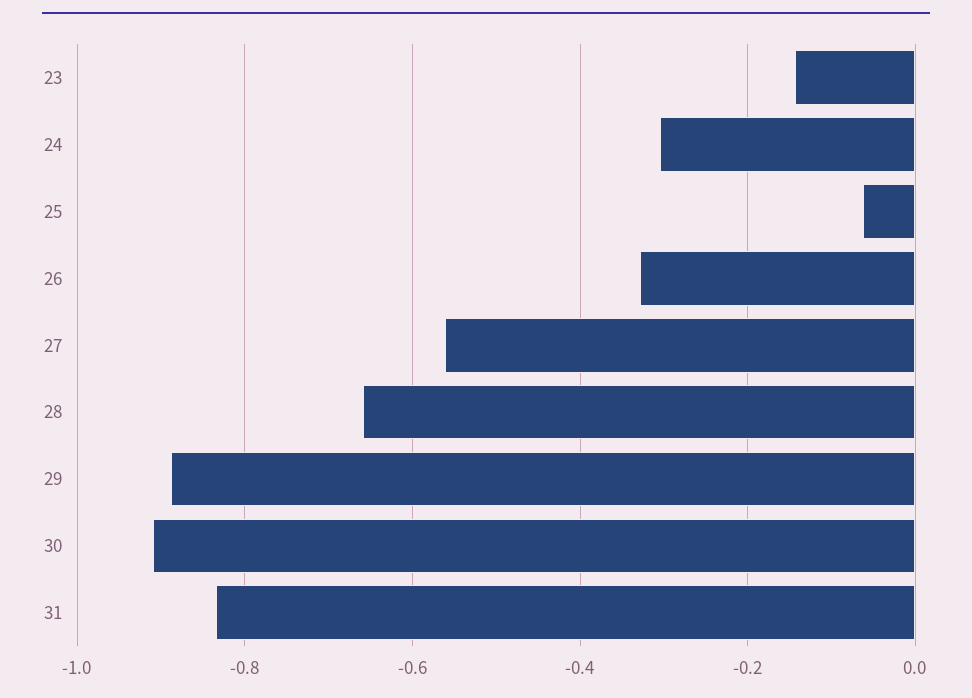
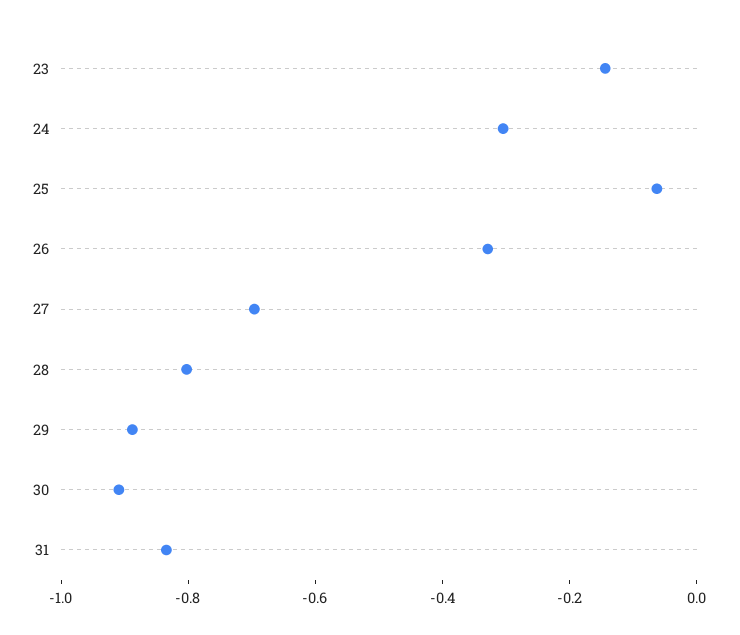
27: -0.56 -> -0.7
28: -0.66 -> -0.8

